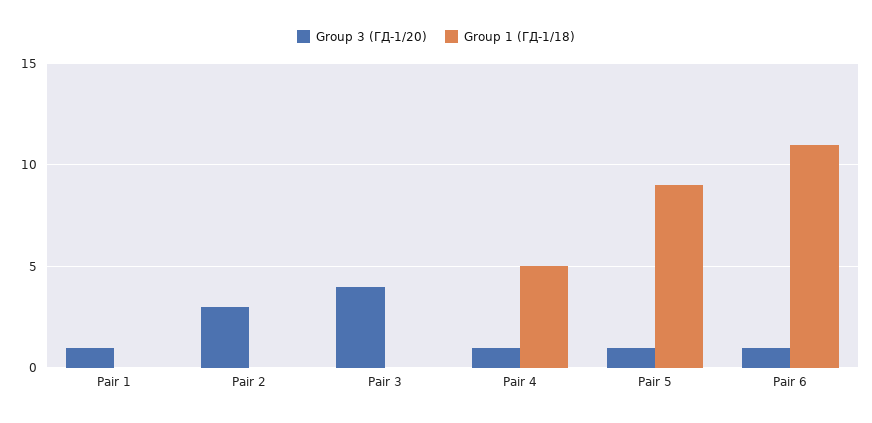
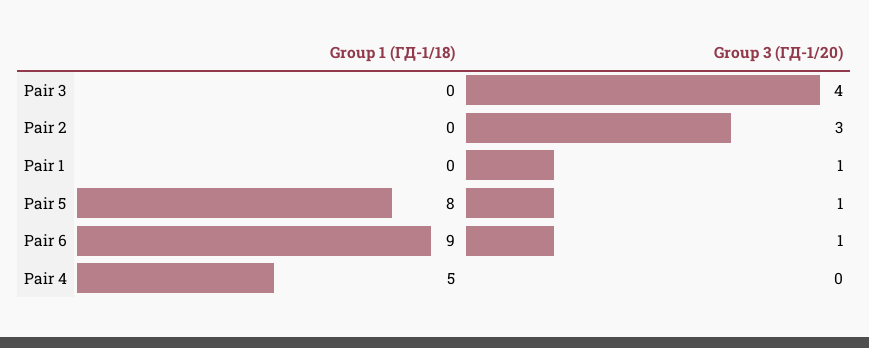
Group 3 (ГД-1/20), Pair 4: 1 -> 0
Group 1 (ГД-1/18), Pair 5: 9 -> 8
Group 1 (ГД-1/18), Pair 6: 11 -> 9

